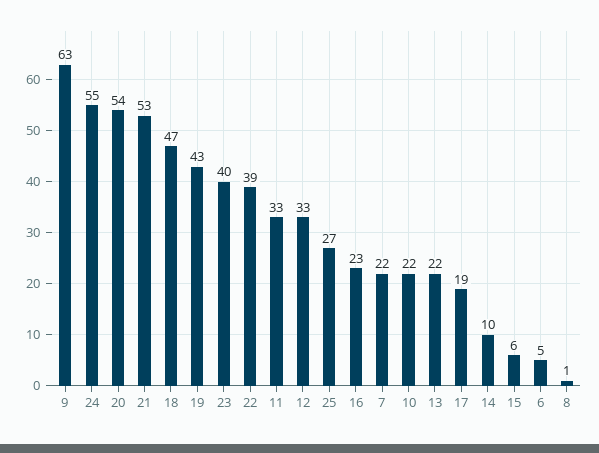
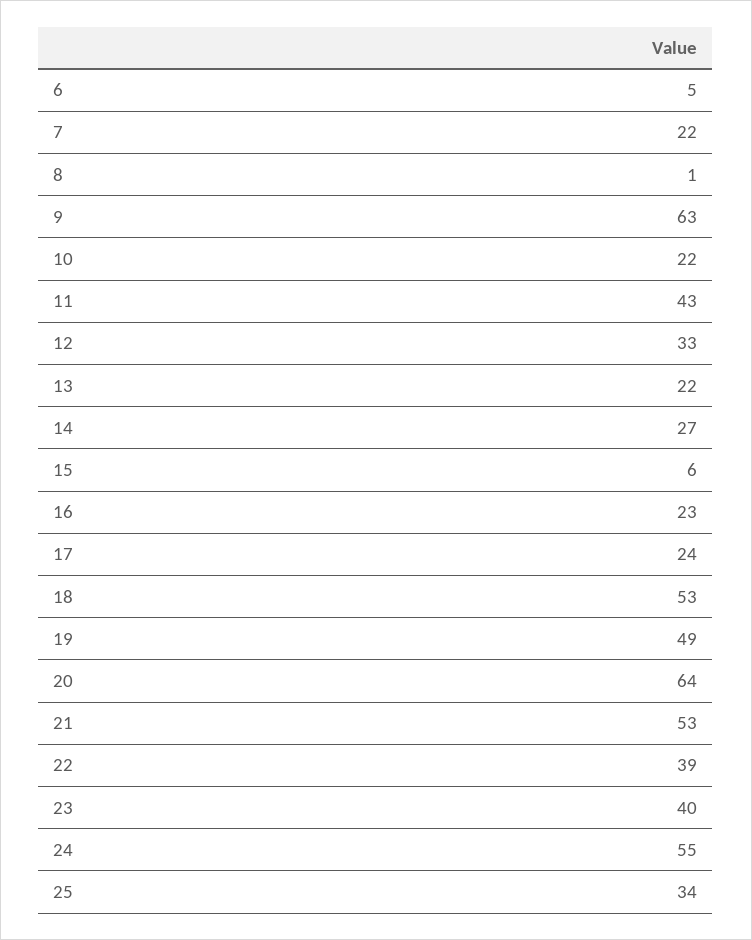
20: 54 -> 64
18: 47 -> 53
19: 43 -> 49
11: 33 -> 43
25: 27 -> 34
17: 19 -> 24
14: 10 -> 27

